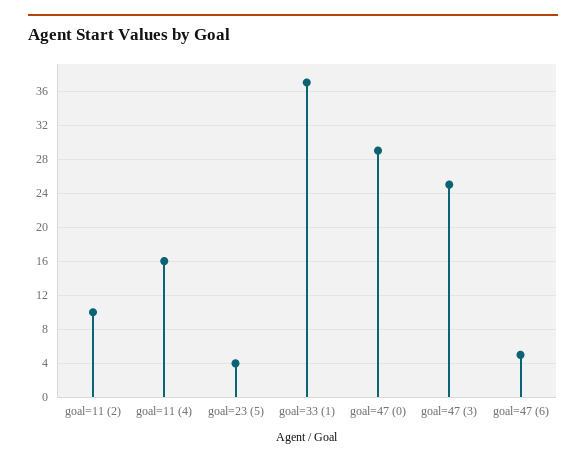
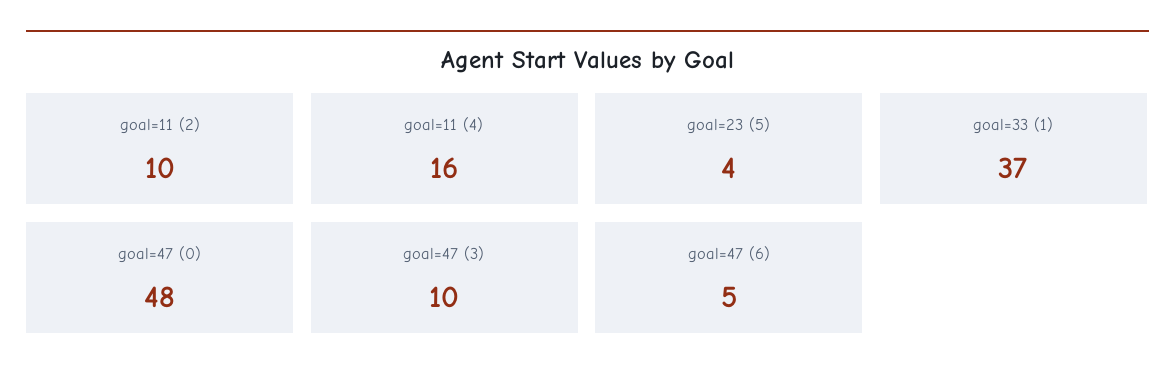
goal=47 (0): 29 -> 48
goal=47 (3): 25 -> 10

